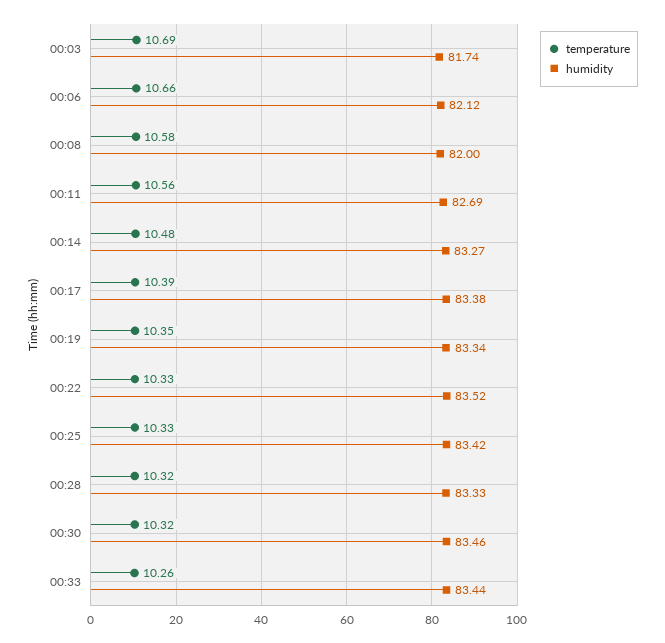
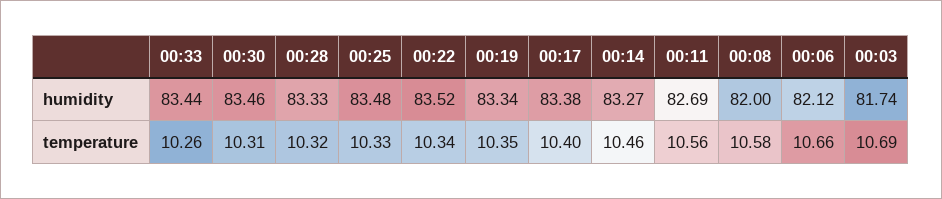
temperature, 00:14: 10.48 -> 10.46
temperature, 00:17: 10.39 -> 10.4
temperature, 00:22: 10.33 -> 10.34
humidity, 00:25: 83.42 -> 83.48
temperature, 00:30: 10.32 -> 10.31

